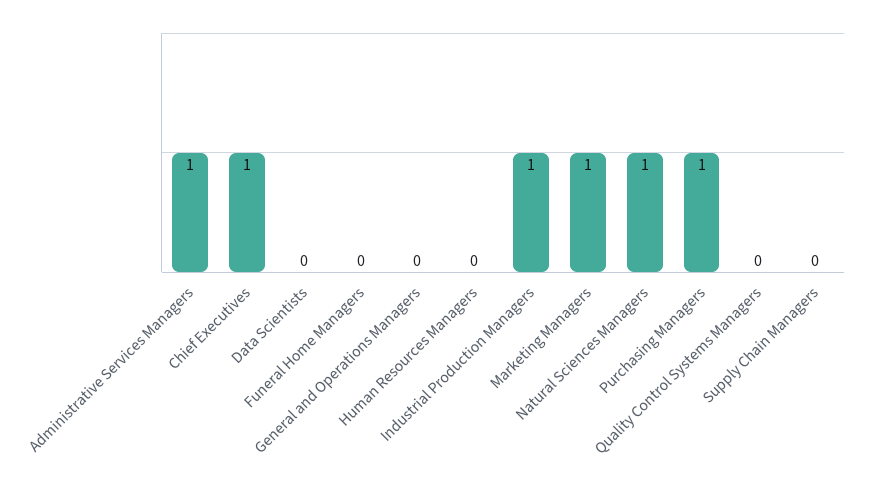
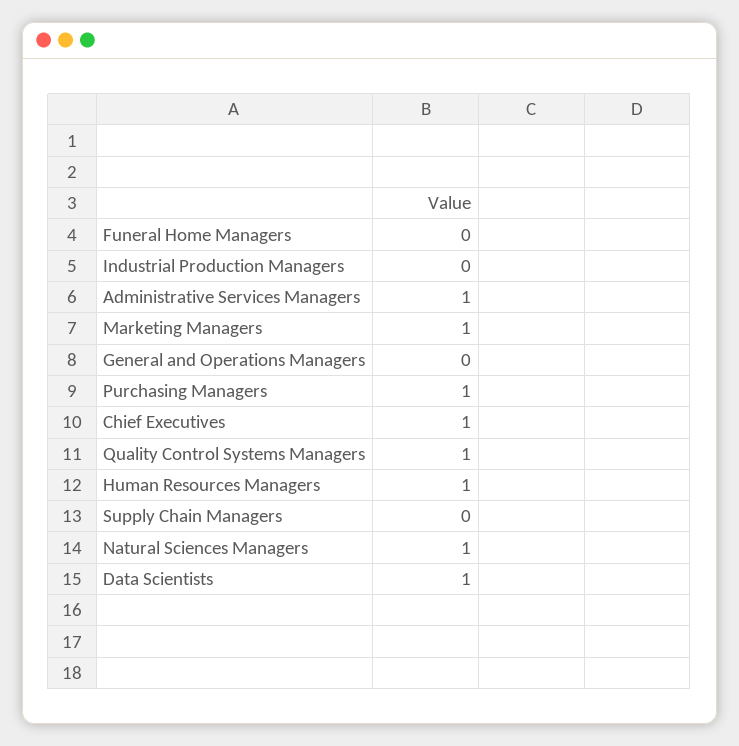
Data Scientists: 0 -> 1
Human Resources Managers: 0 -> 1
Industrial Production Managers: 1 -> 0
Quality Control Systems Managers: 0 -> 1

